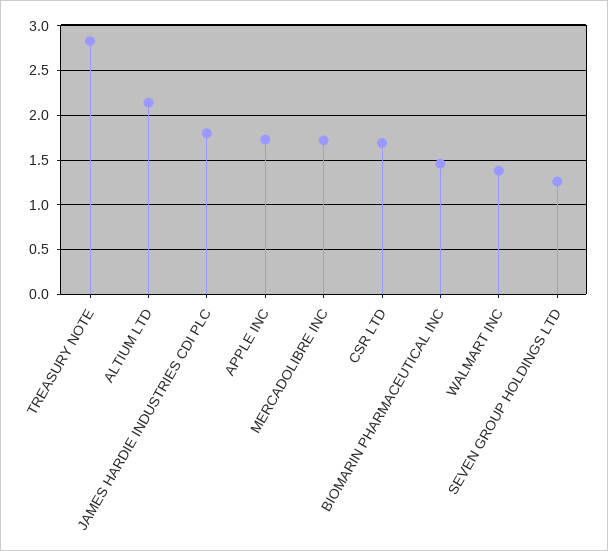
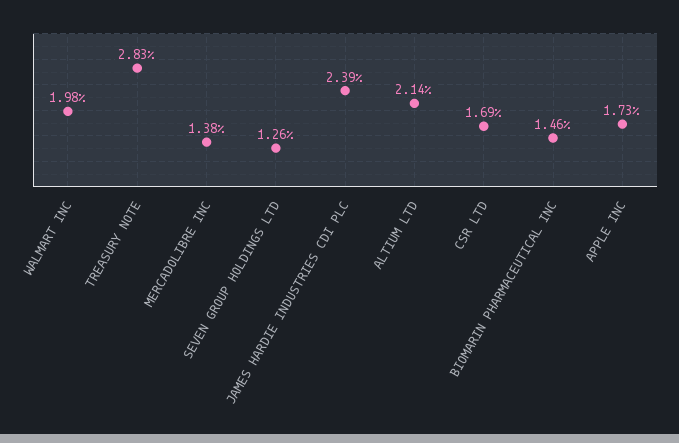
JAMES HARDIE INDUSTRIES CDI PLC: 1.8 -> 2.39
MERCADOLIBRE INC: 1.7 -> 1.38
WALMART INC: 1.4 -> 1.98

